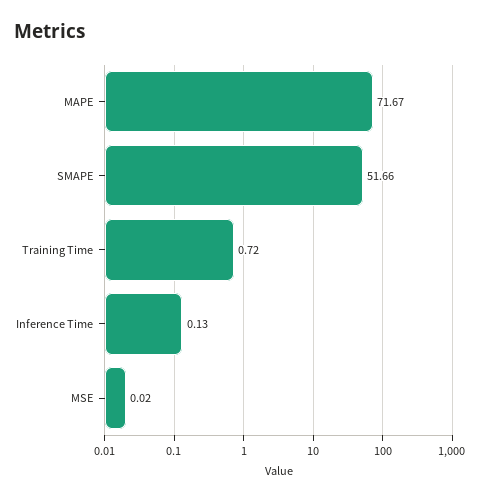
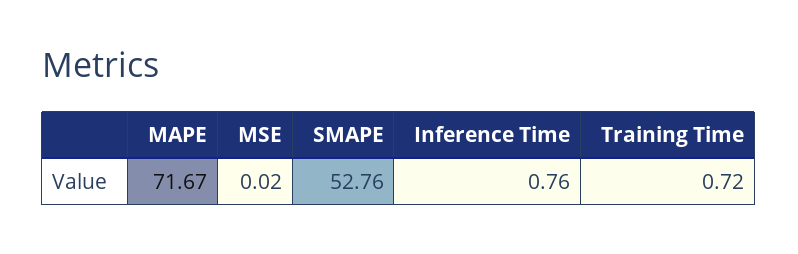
SMAPE: 51.66 -> 52.76
Inference Time: 0.13 -> 0.76

